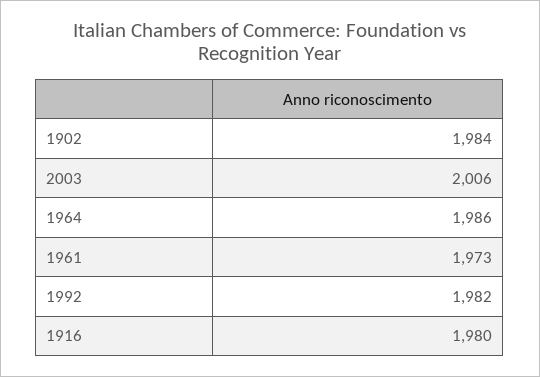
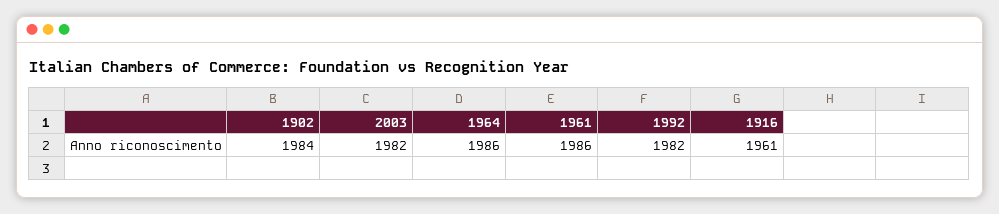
2003: 2006 -> 1982
1961: 1973 -> 1986
1916: 1980 -> 1961

